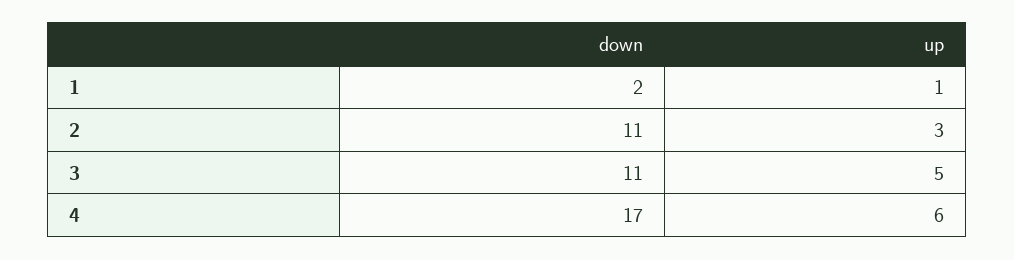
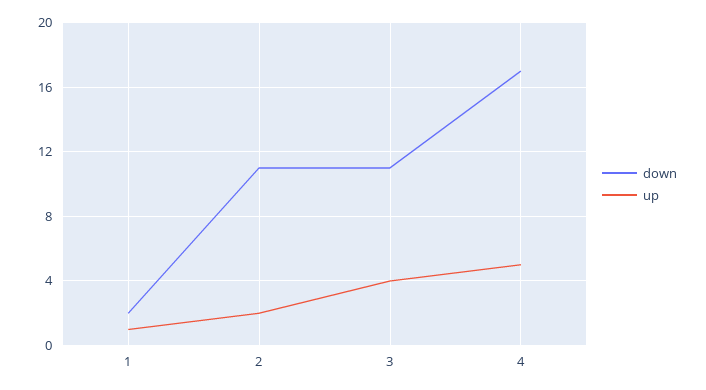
up, 2: 3 -> 2
up, 3: 5 -> 4
up, 4: 6 -> 5

